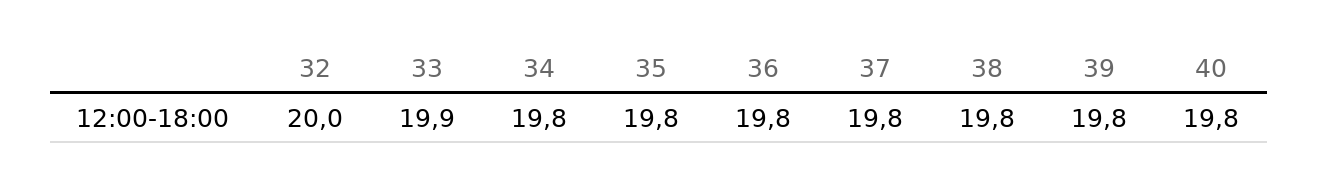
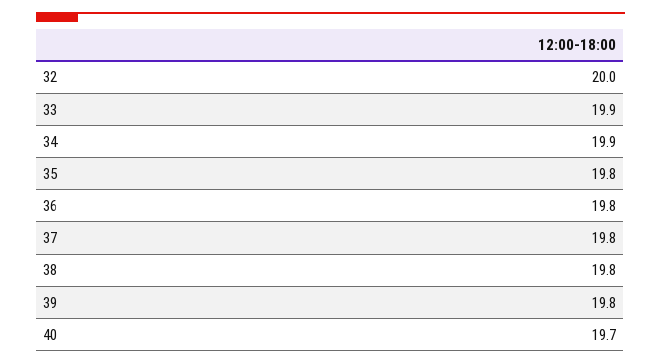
34: 19.8 -> 19.9
40: 19.8 -> 19.7

